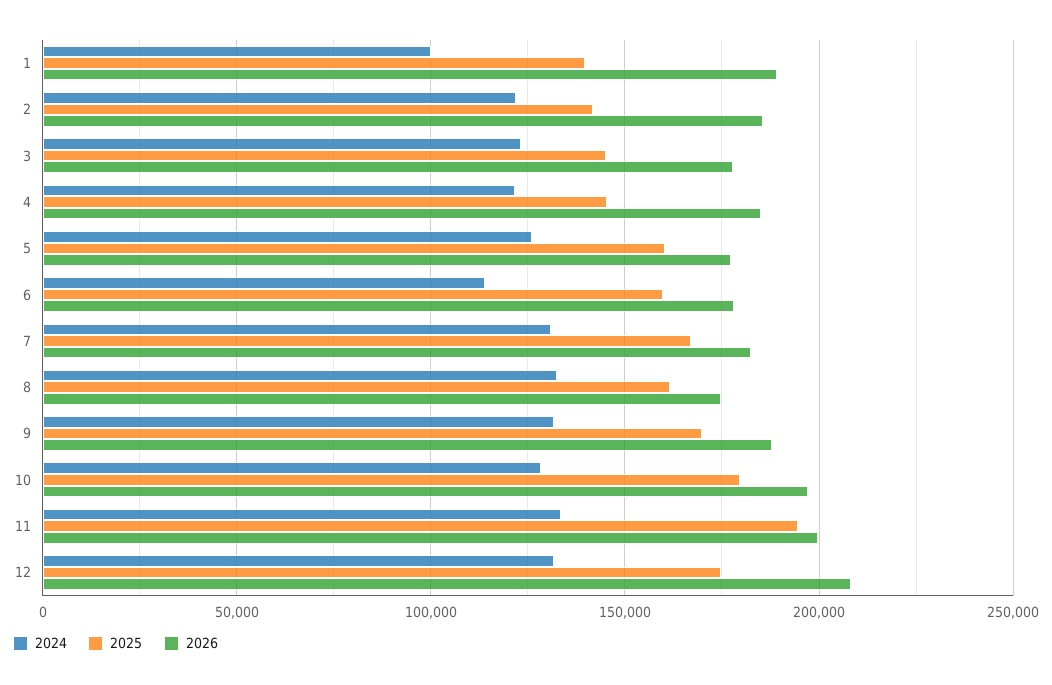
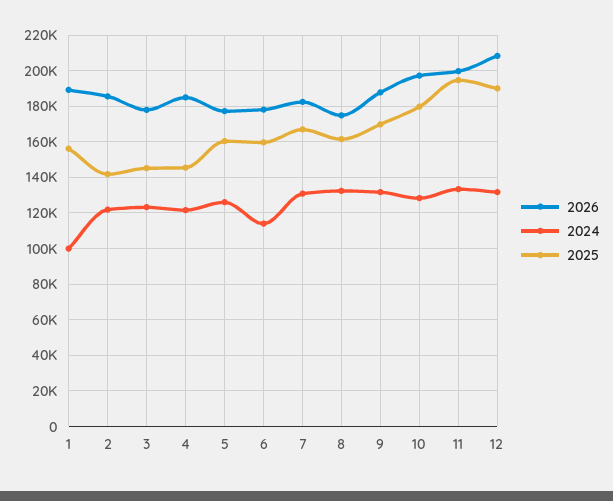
2025, 1: 140000 -> 155000
2025, 12: 175000 -> 190000

